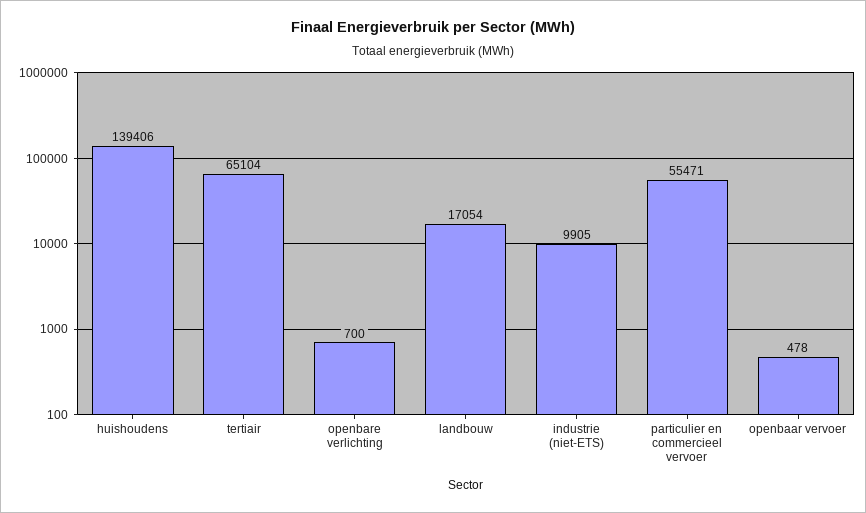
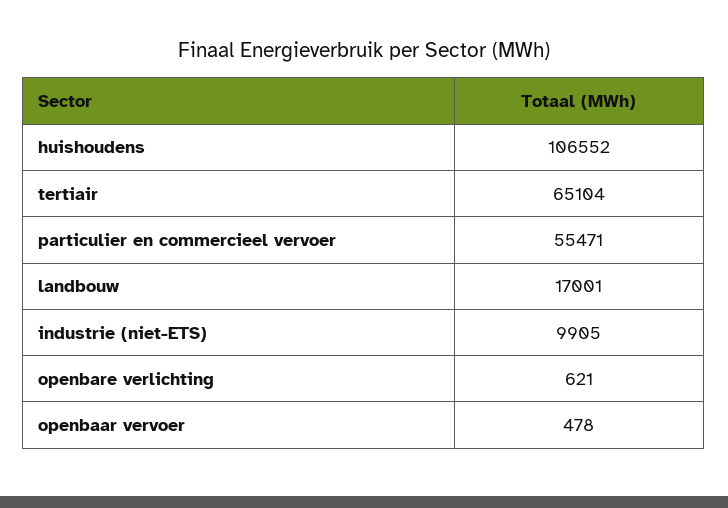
huishoudens: 139406 -> 106552
openbare verlichting: 700 -> 621
landbouw: 17054 -> 17001

